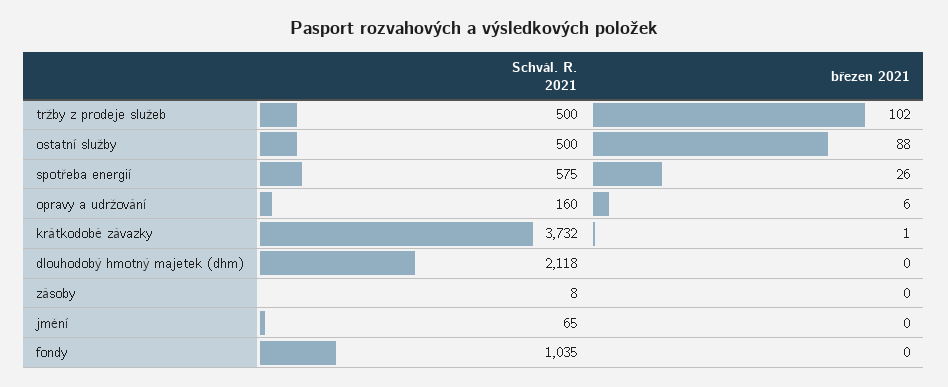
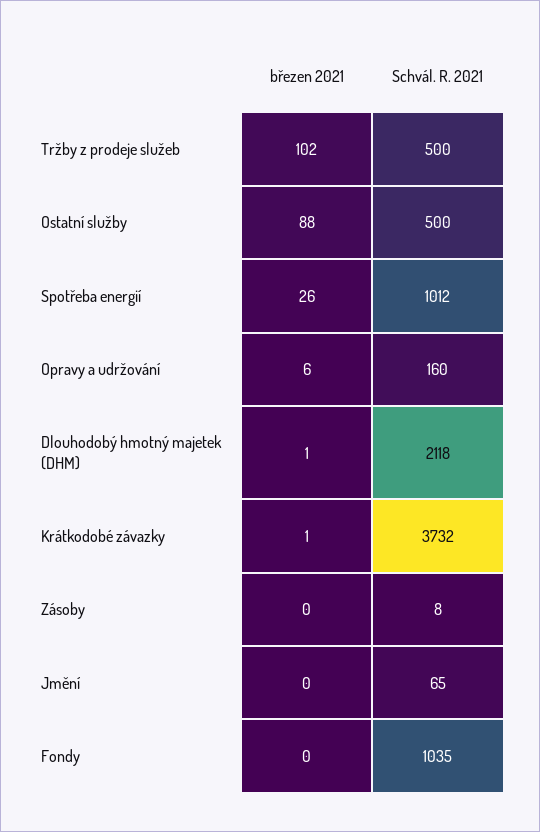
Schvál. R. 2021, spotřeba energií: 575 -> 1012
březen 2021, dlouhodobý hmotný majetek (dhm): 0 -> 1

